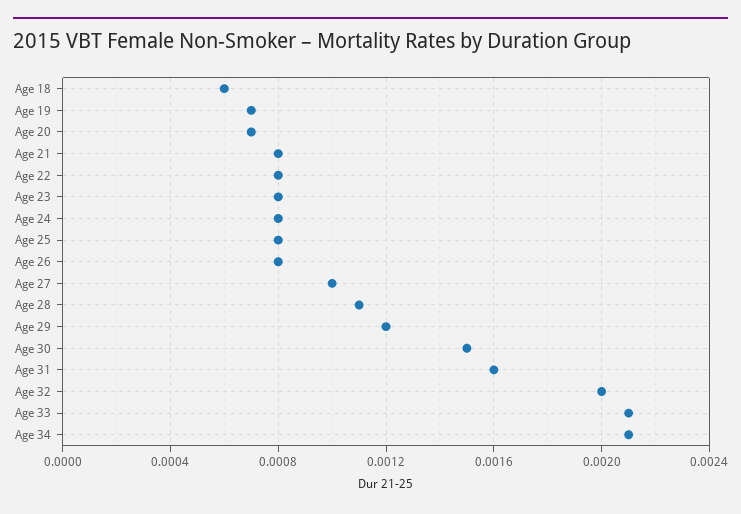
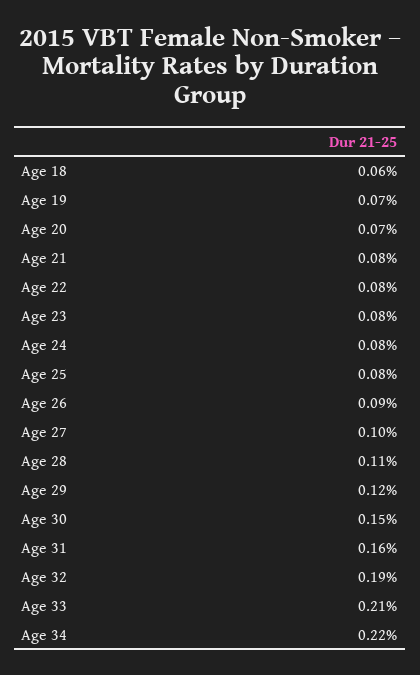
Age 26: 0.0008 -> 0.0009
Age 32: 0.002 -> 0.0019
Age 34: 0.0021 -> 0.0022

